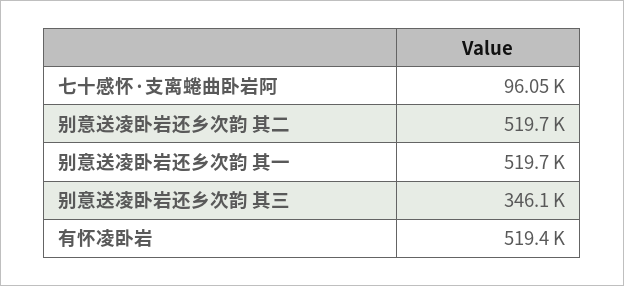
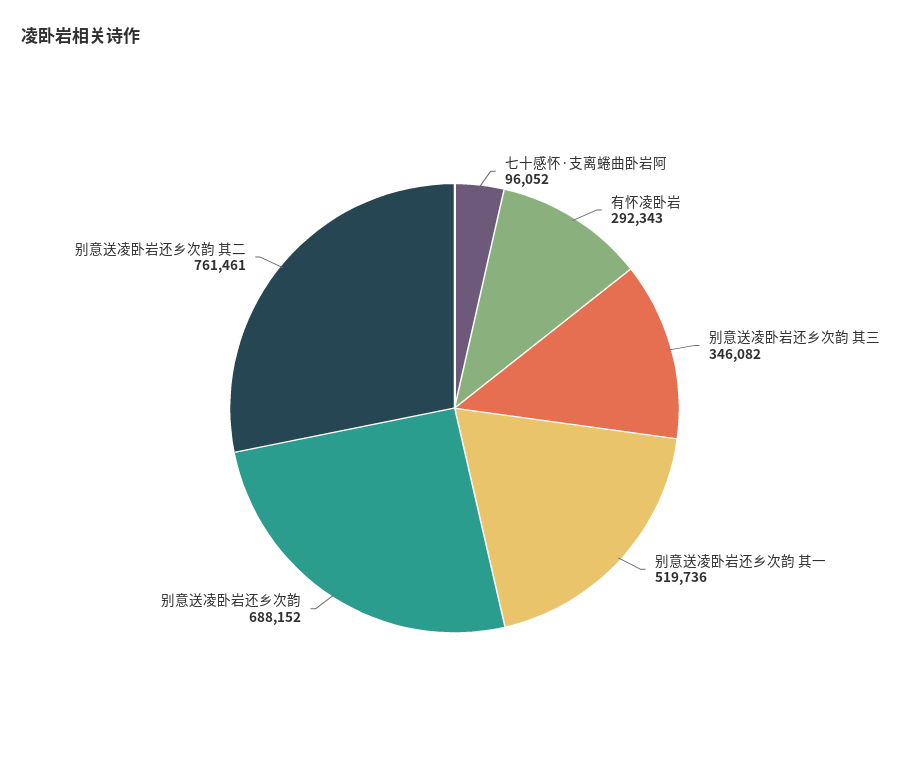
别意送凌卧岩还乡次韵 其二: 519700 -> 761461
有怀凌卧岩: 519400 -> 292343
别意送凌卧岩还乡次韵: none -> 688152

